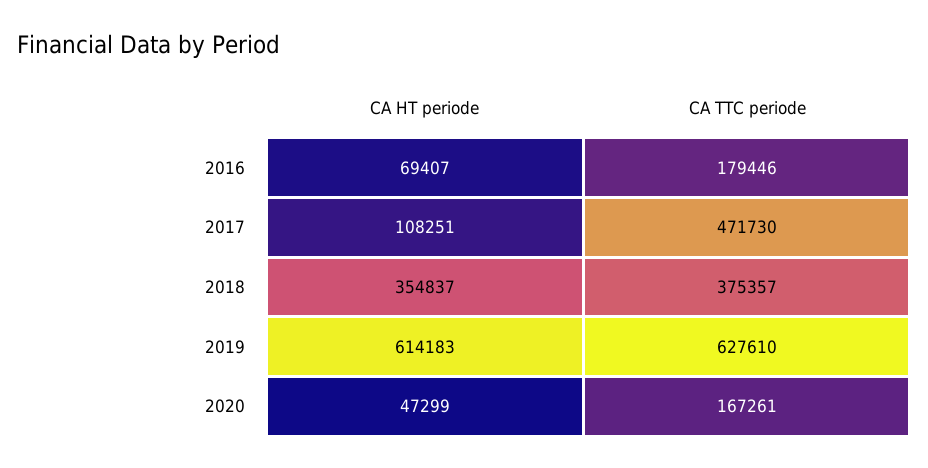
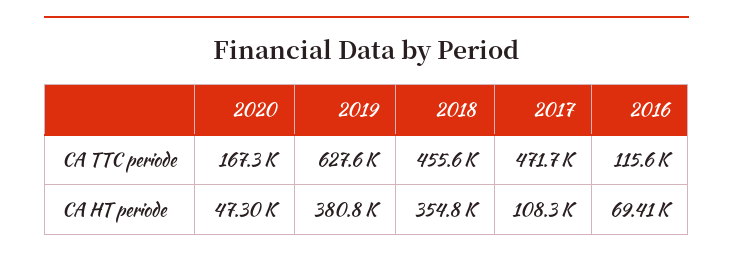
CA TTC periode, 2016: 179446 -> 115600
CA TTC periode, 2018: 375357 -> 455600
CA HT periode, 2019: 614183 -> 380800

